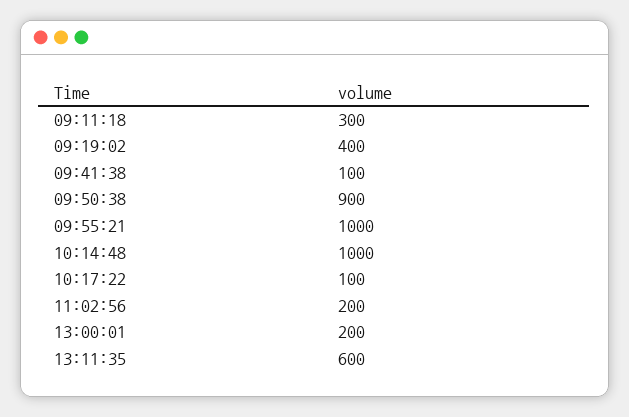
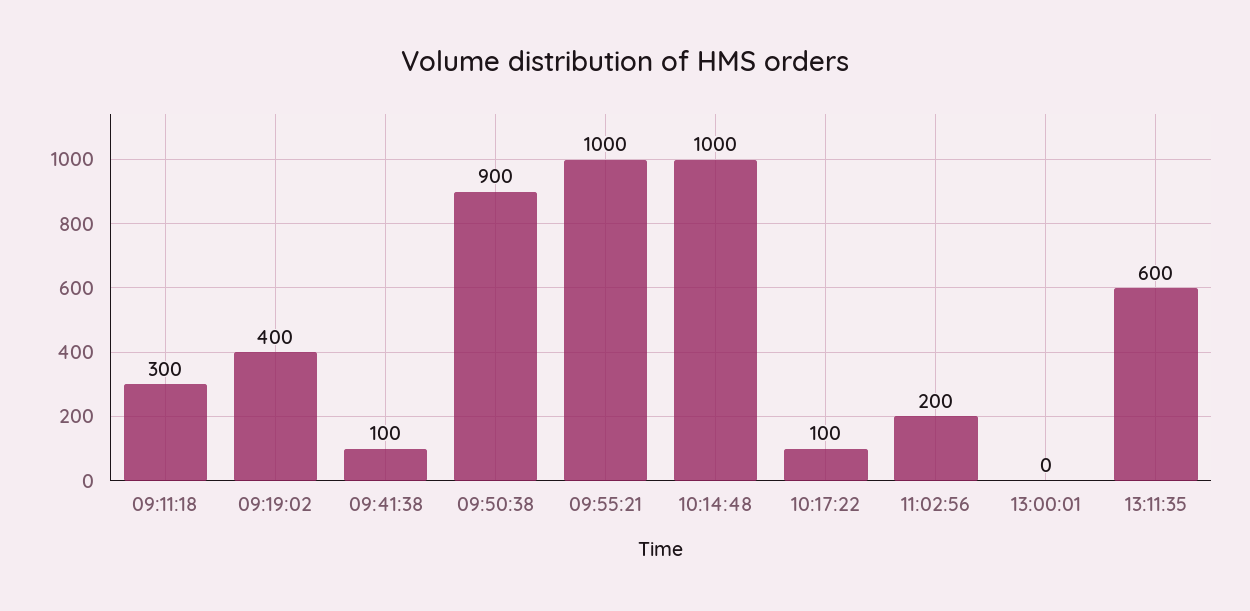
13:00:01: 200 -> 0

